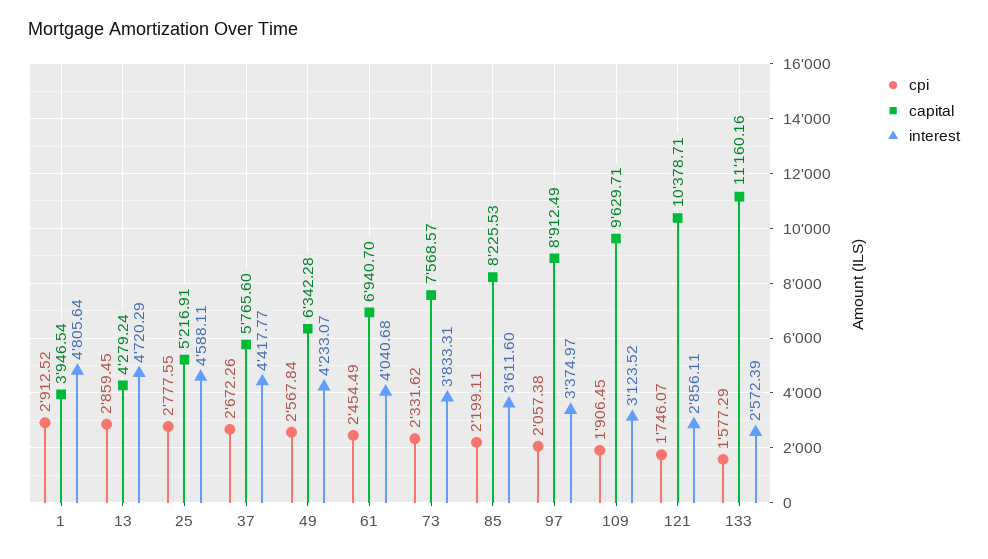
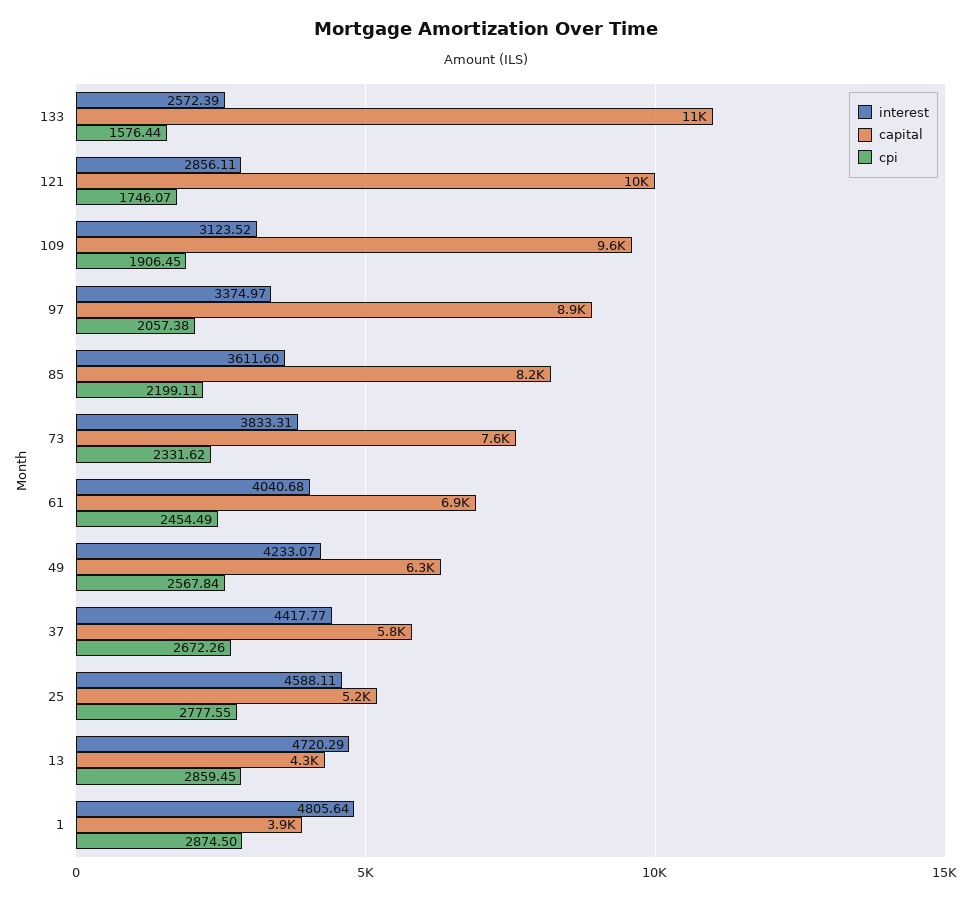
cpi, 1: 2912.52 -> 2874.5
cpi, 133: 1577.29 -> 1576.44

